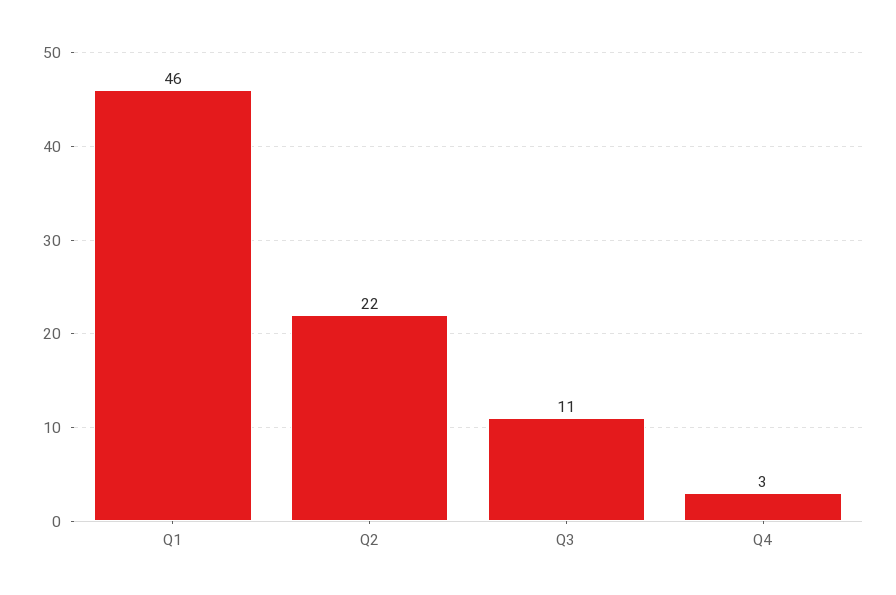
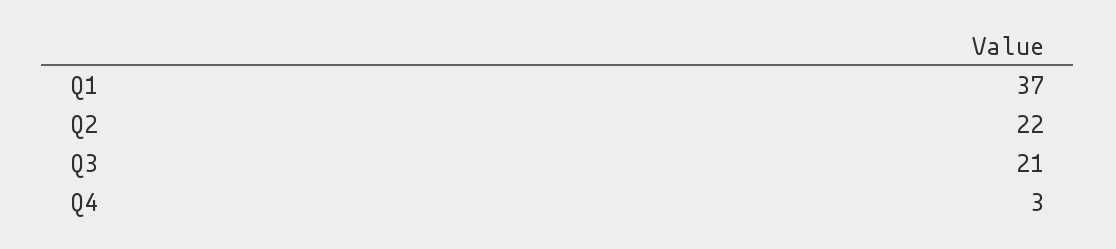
Q1: 46 -> 37
Q3: 11 -> 21

